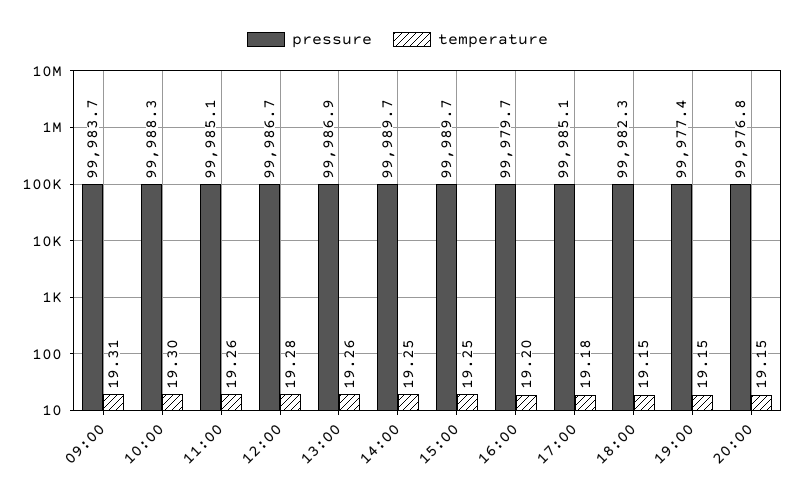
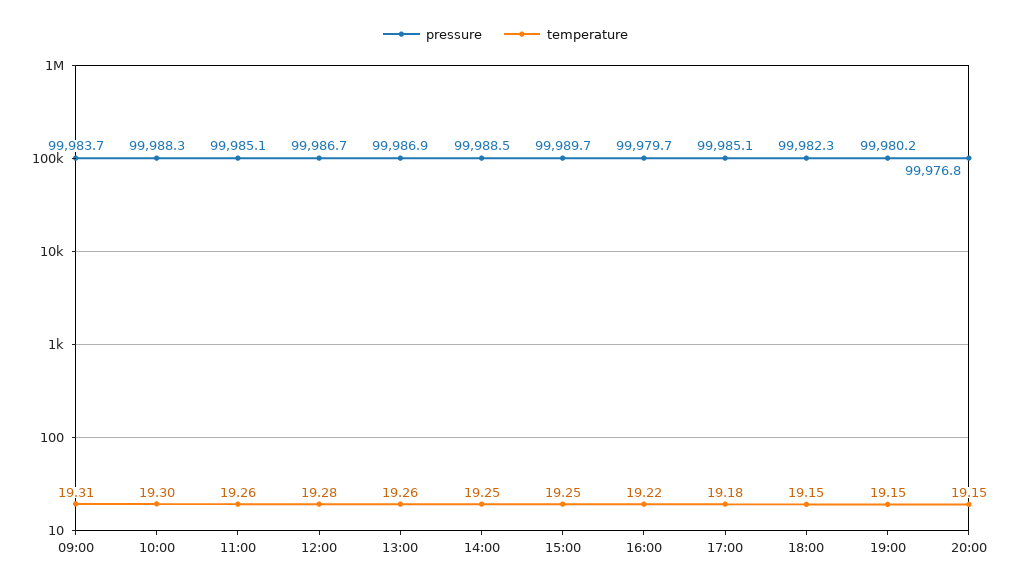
pressure, 14:00: 99989.7 -> 99988.5
temperature, 16:00: 19.2 -> 19.22
pressure, 19:00: 99977.4 -> 99980.2

